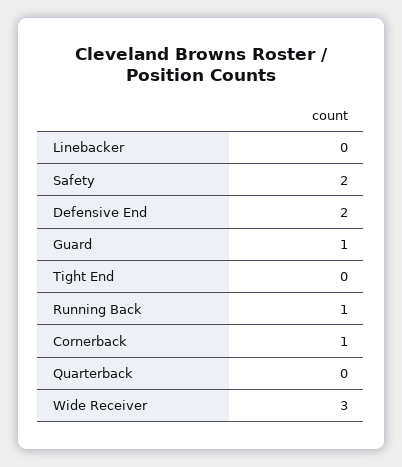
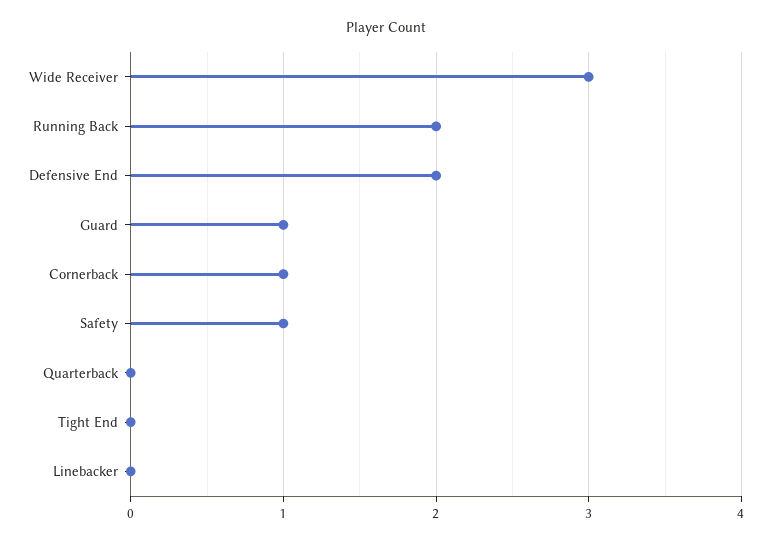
Safety: 2 -> 1
Running Back: 1 -> 2

